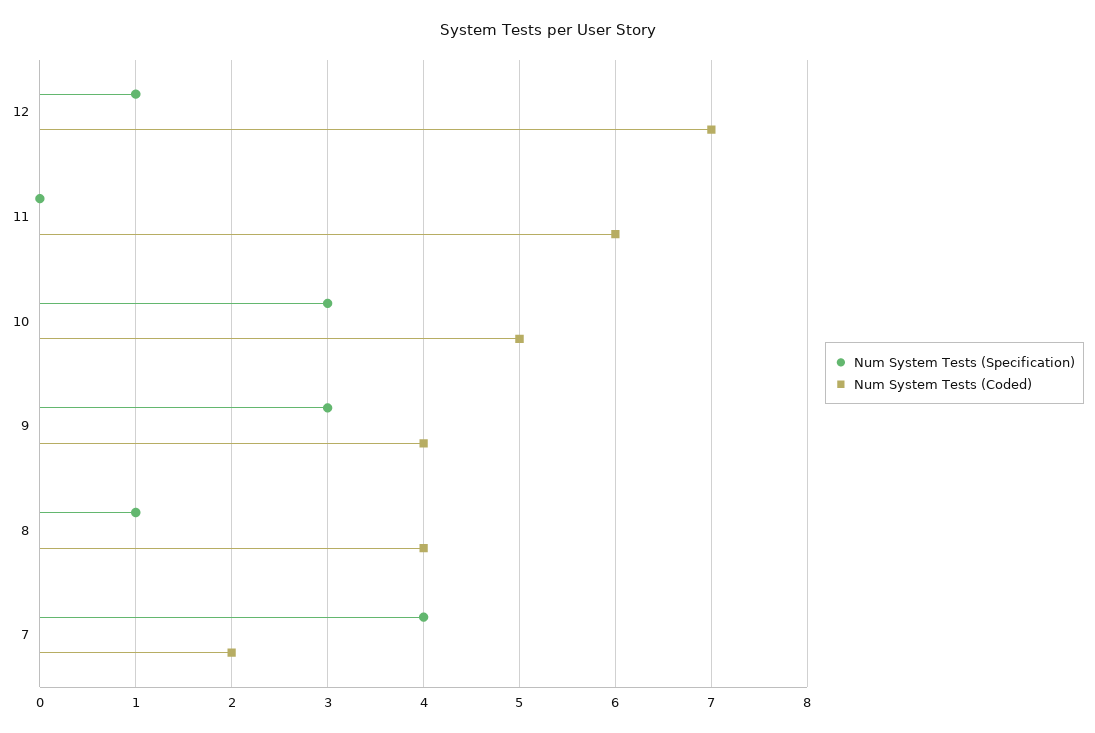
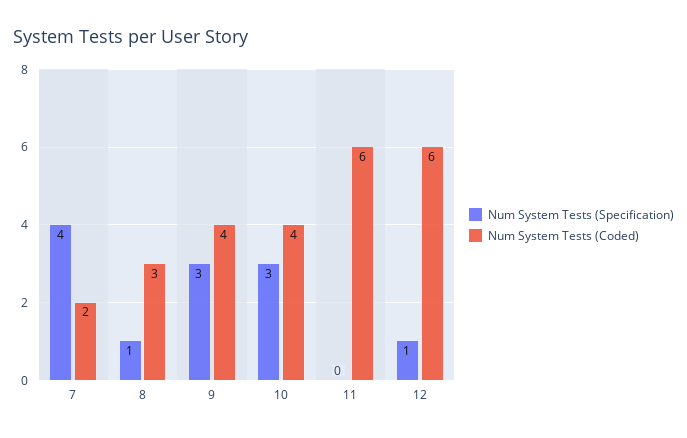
Num System Tests (Coded), 12: 7 -> 6
Num System Tests (Coded), 10: 5 -> 4
Num System Tests (Coded), 8: 4 -> 3

